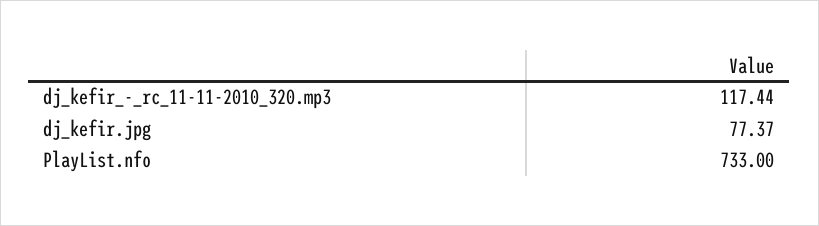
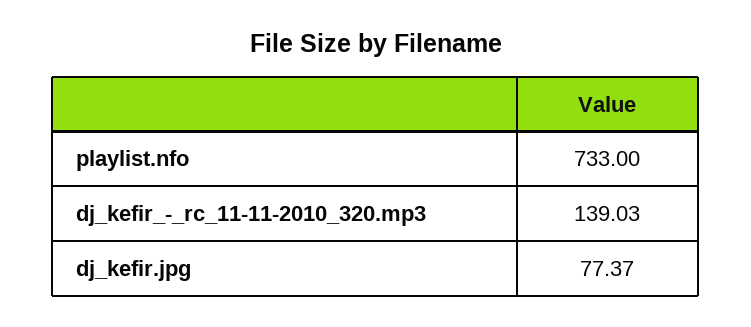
dj_kefir_-_rc_11-11-2010_320.mp3: 117.44 -> 139.03

